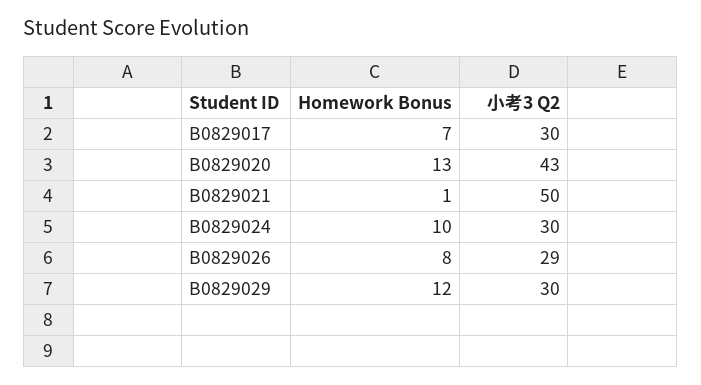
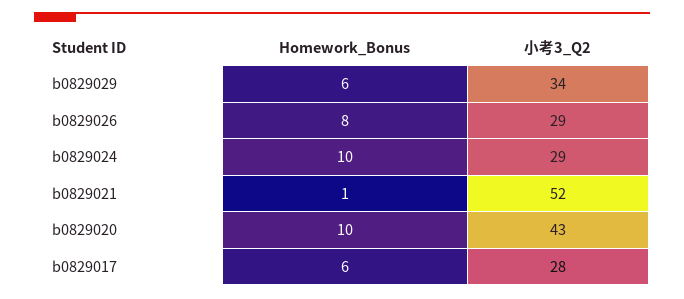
Homework Bonus, B0829017: 7 -> 6
小考3 Q2, B0829017: 30 -> 28
Homework Bonus, B0829020: 13 -> 10
小考3 Q2, B0829021: 50 -> 52
小考3 Q2, B0829024: 30 -> 29
Homework Bonus, B0829029: 12 -> 6
小考3 Q2, B0829029: 30 -> 34

